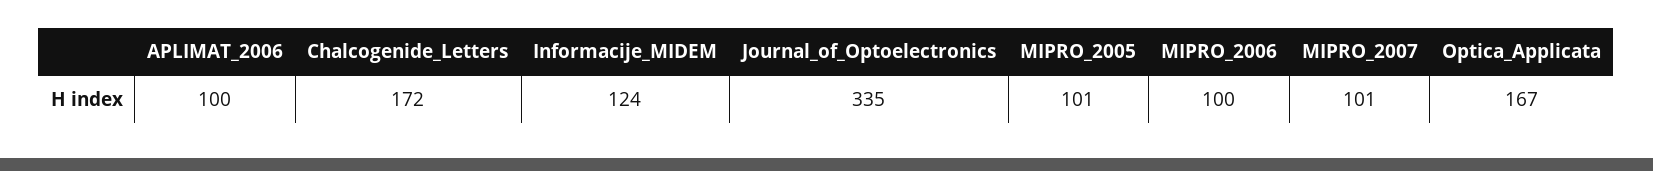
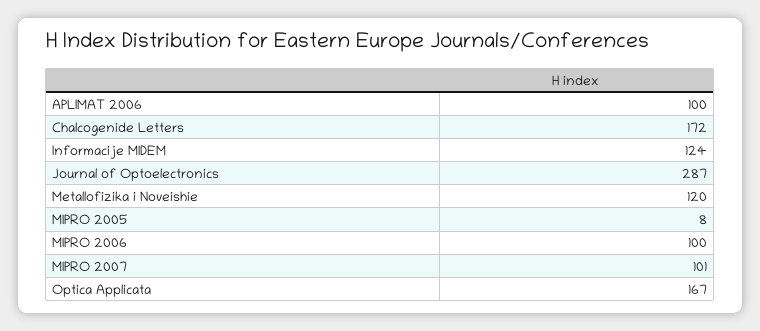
Journal_of_Optoelectronics: 335 -> 287
MIPRO_2005: 101 -> 8
Metallofizika i Noveishie: none -> 120

